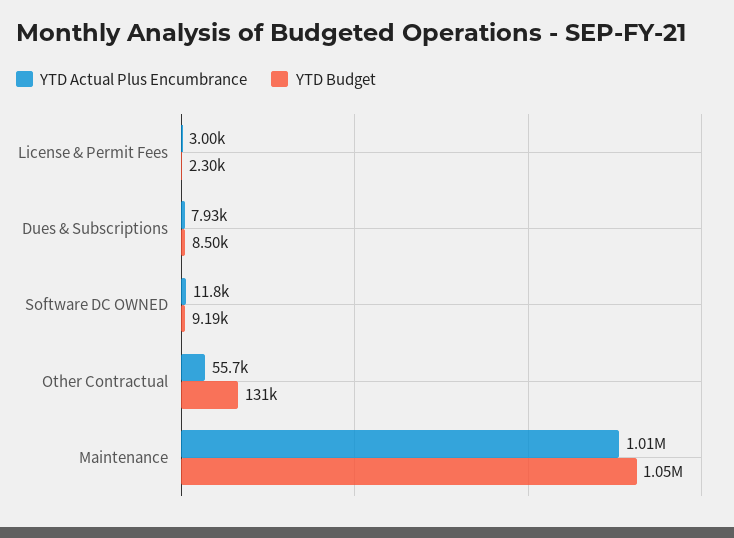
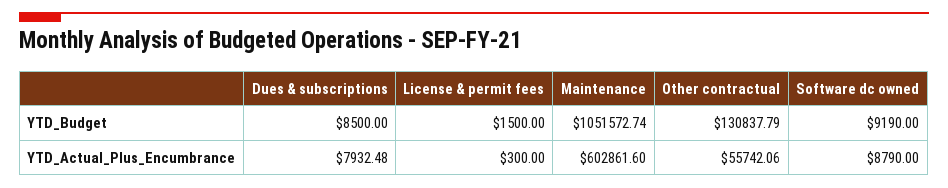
YTD Actual Plus Encumbrance, License & Permit Fees: 3000 -> 300
YTD Budget, License & Permit Fees: 2300 -> 1500
YTD Actual Plus Encumbrance, Software DC OWNED: 11800 -> 8790
YTD Actual Plus Encumbrance, Maintenance: 1010000 -> 602861.6

